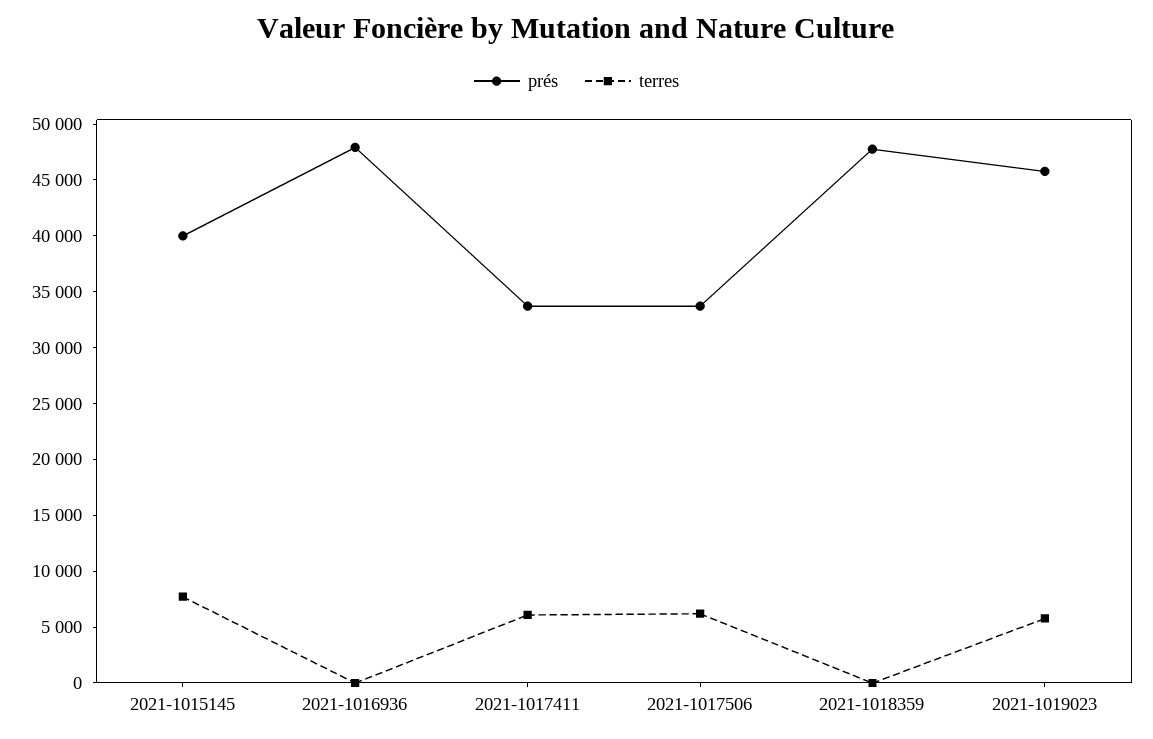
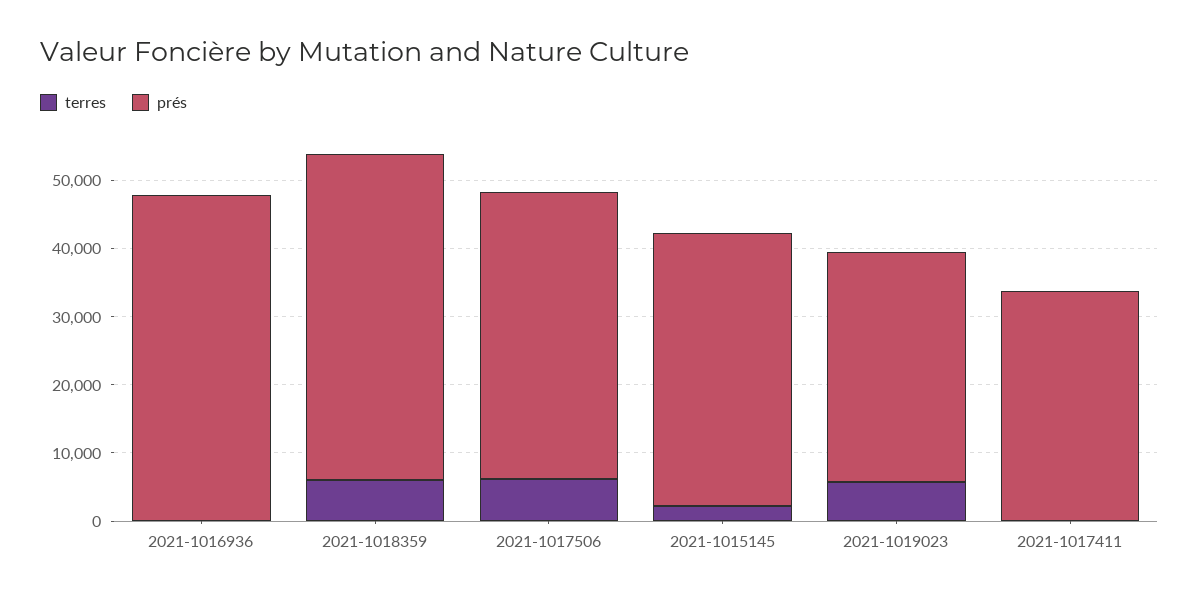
terres, 2021-1015145: 8000 -> 2000
terres, 2021-1017411: 6000 -> 0
prés, 2021-1017506: 34000 -> 42000
terres, 2021-1018359: 0 -> 6000
prés, 2021-1019023: 46000 -> 34000

